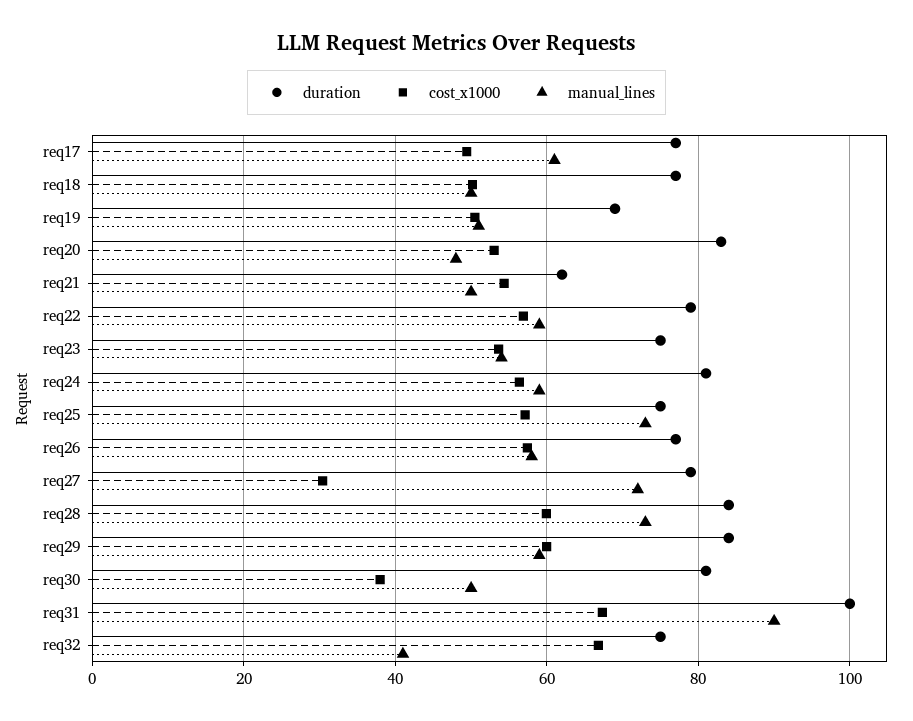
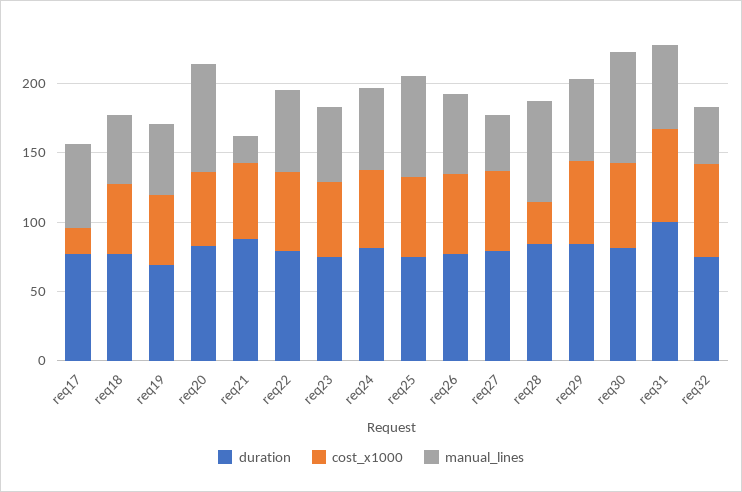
cost_x1000, req17: 50 -> 20
manual_lines, req20: 48 -> 80
duration, req21: 62 -> 90
manual_lines, req21: 50 -> 20
cost_x1000, req27: 30 -> 60
manual_lines, req27: 72 -> 40
cost_x1000, req28: 60 -> 30
cost_x1000, req30: 38 -> 60
manual_lines, req30: 50 -> 80
manual_lines, req31: 90 -> 60

